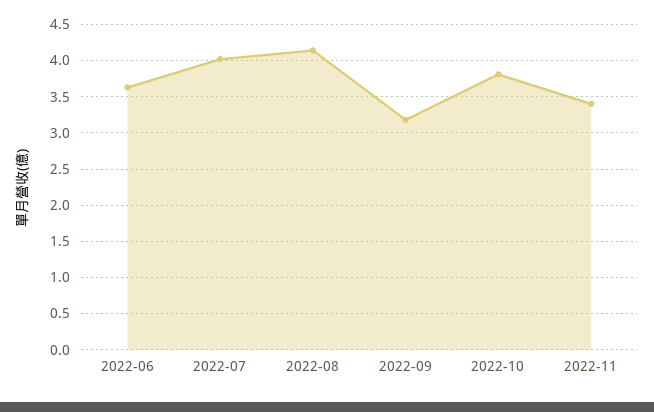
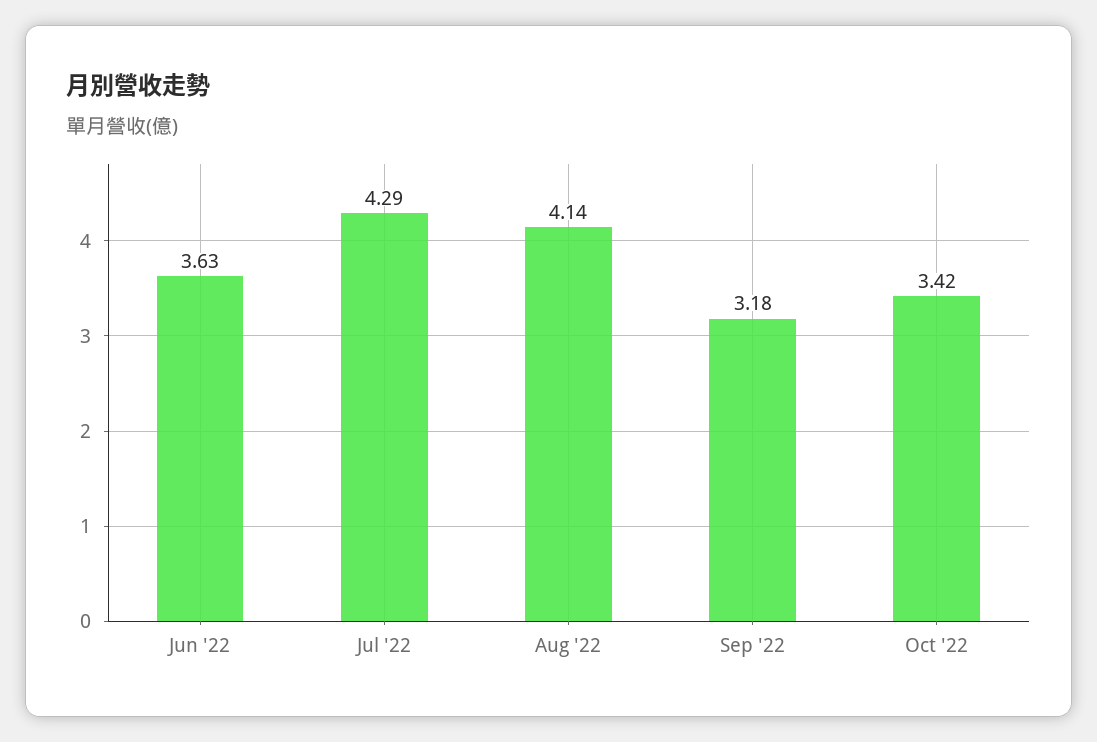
2022-07: 4 -> 4.29
2022-10: 3.8 -> 3.42
2022-11: 3.4 -> none

